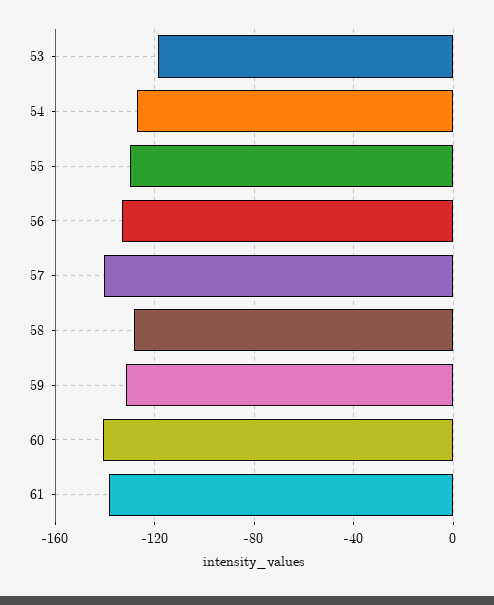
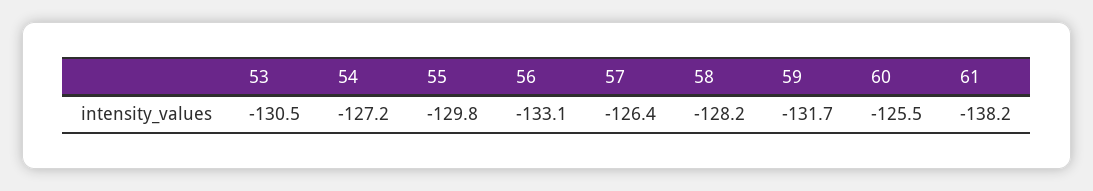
53: -120 -> -130.5
57: -140 -> -126.4
60: -140 -> -125.5

